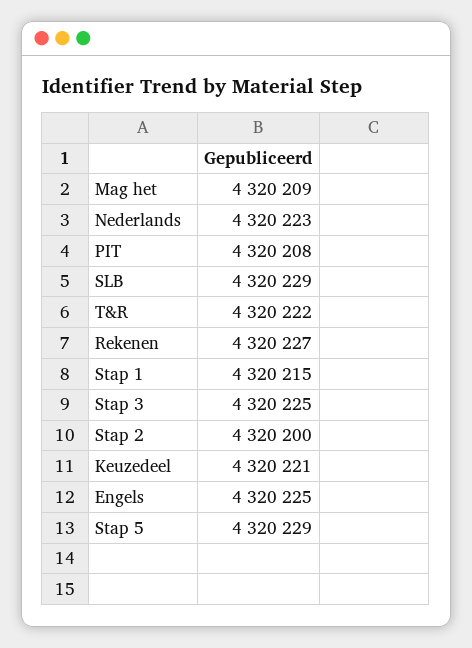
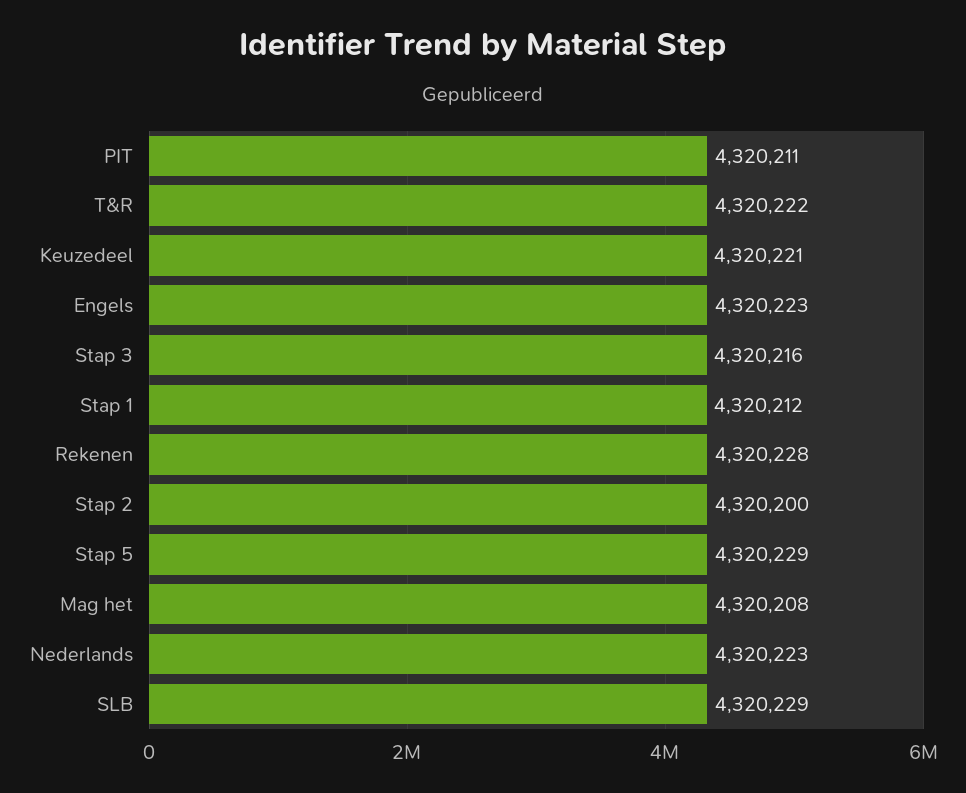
Mag het: 4320209 -> 4320208
PIT: 4320208 -> 4320211
Rekenen: 4320227 -> 4320228
Stap 1: 4320215 -> 4320212
Stap 3: 4320225 -> 4320216
Engels: 4320225 -> 4320223

